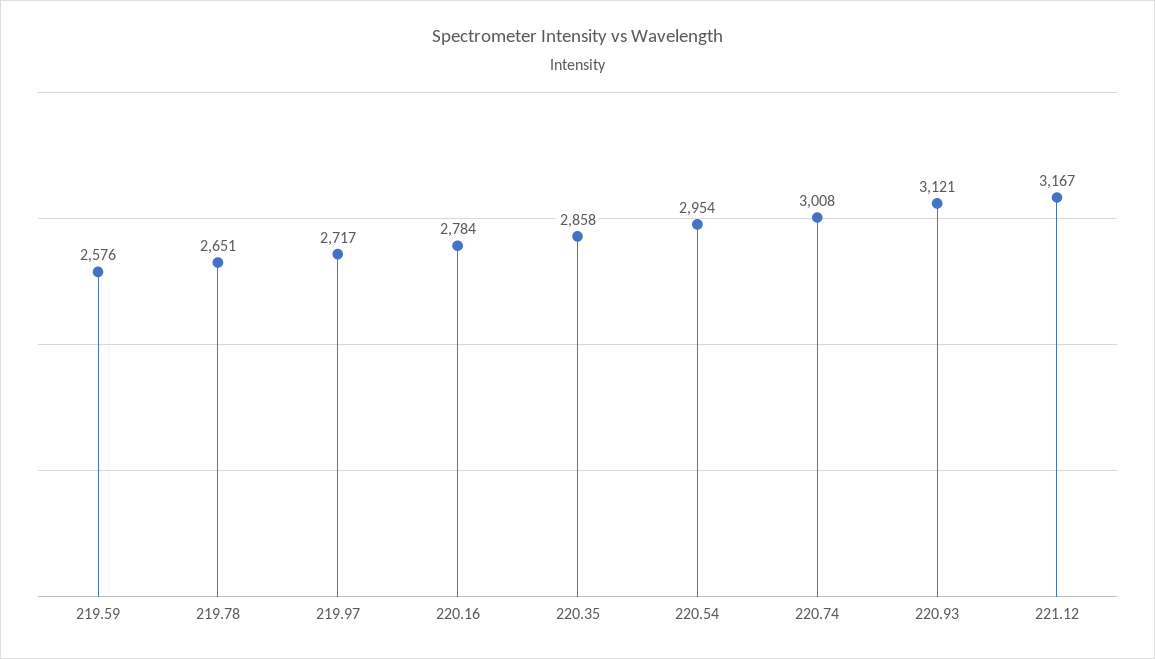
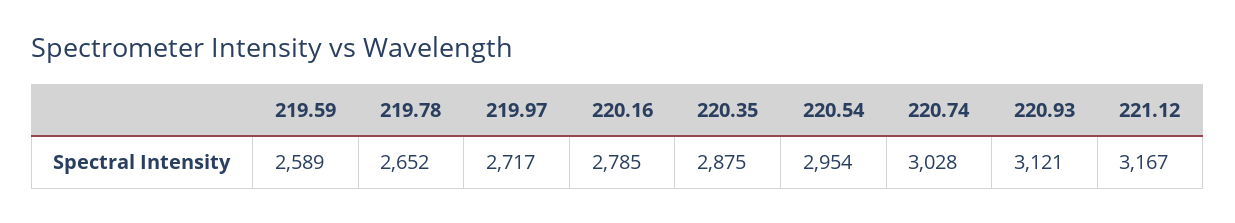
219.59: 2576 -> 2589
219.78: 2651 -> 2652
220.16: 2784 -> 2785
220.35: 2858 -> 2875
220.74: 3008 -> 3028

